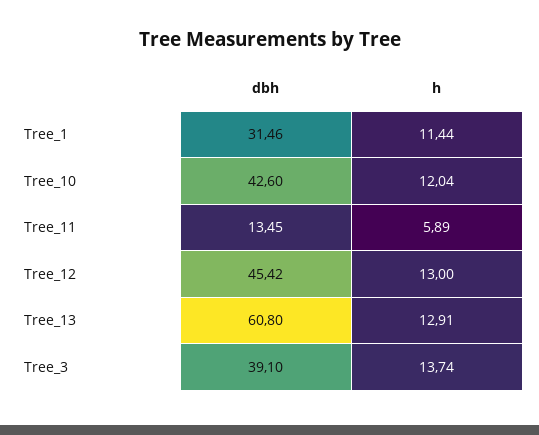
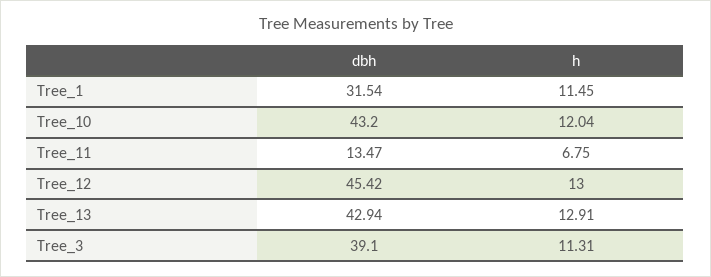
dbh, Tree_1: 31.46 -> 31.54
h, Tree_1: 11.44 -> 11.45
dbh, Tree_10: 42.6 -> 43.2
dbh, Tree_11: 13.45 -> 13.47
h, Tree_11: 5.89 -> 6.75
dbh, Tree_13: 60.8 -> 42.94
h, Tree_3: 13.74 -> 11.31

